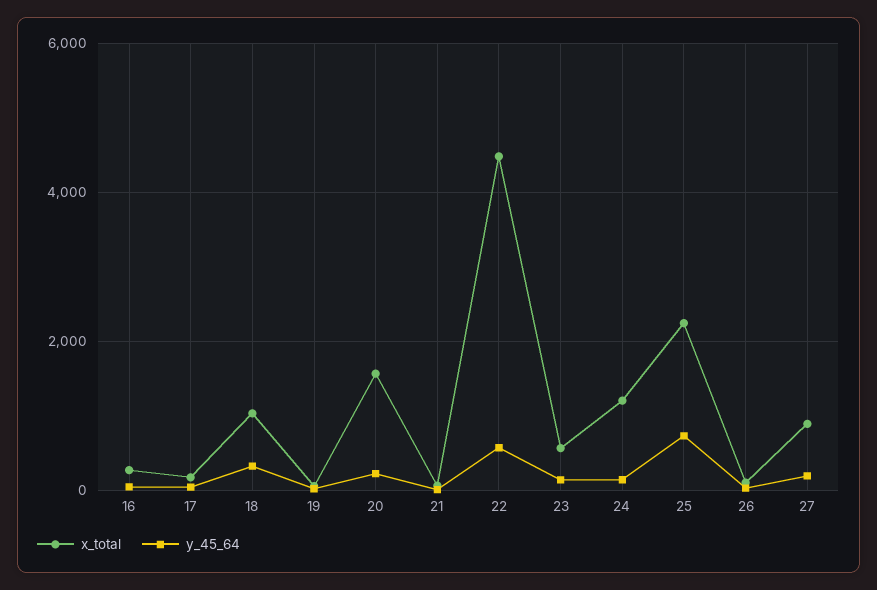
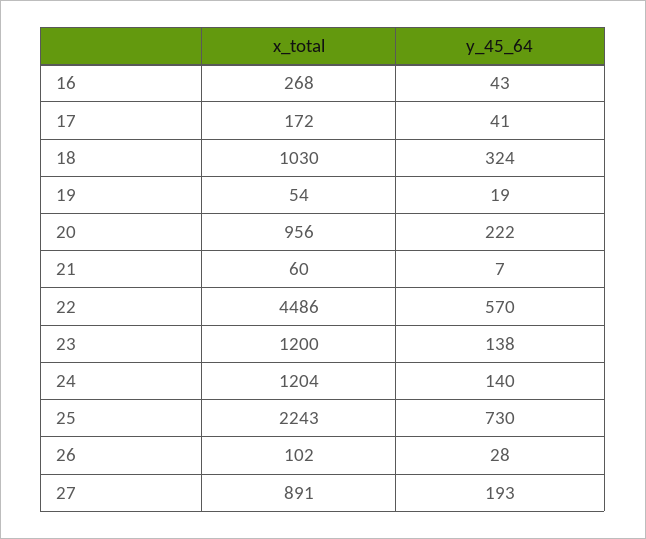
x_total, 20: 1600 -> 956
x_total, 23: 600 -> 1200

